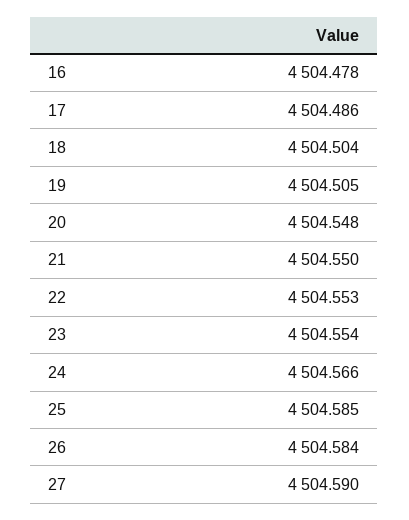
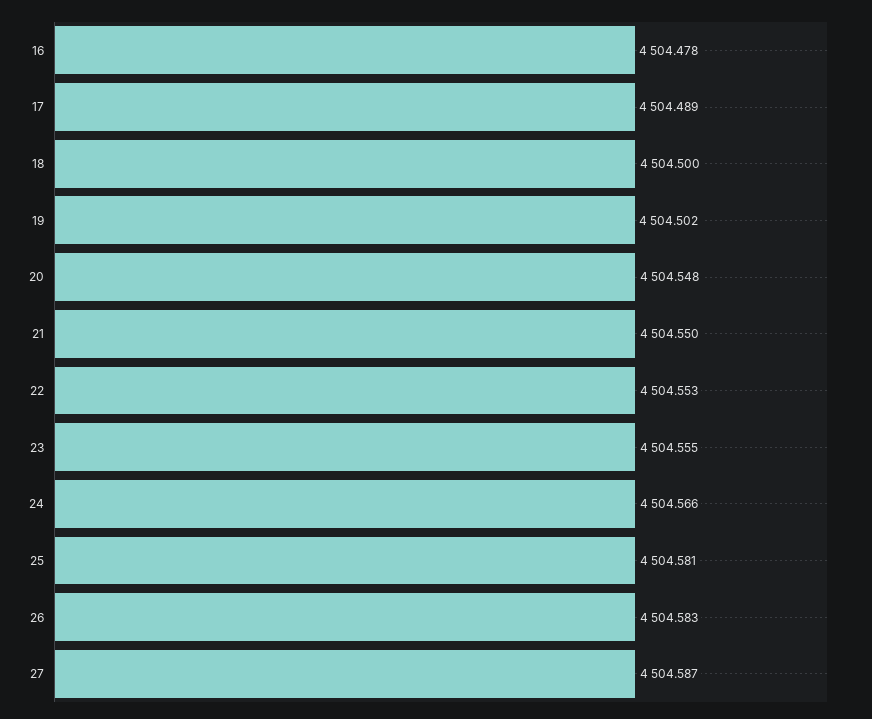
17: 4504.486 -> 4504.489
18: 4504.504 -> 4504.5
19: 4504.505 -> 4504.502
23: 4504.554 -> 4504.555
25: 4504.585 -> 4504.581
26: 4504.584 -> 4504.583
27: 4504.59 -> 4504.587

